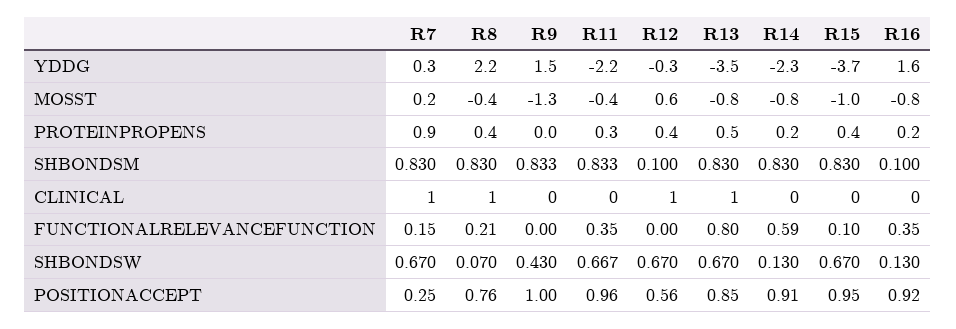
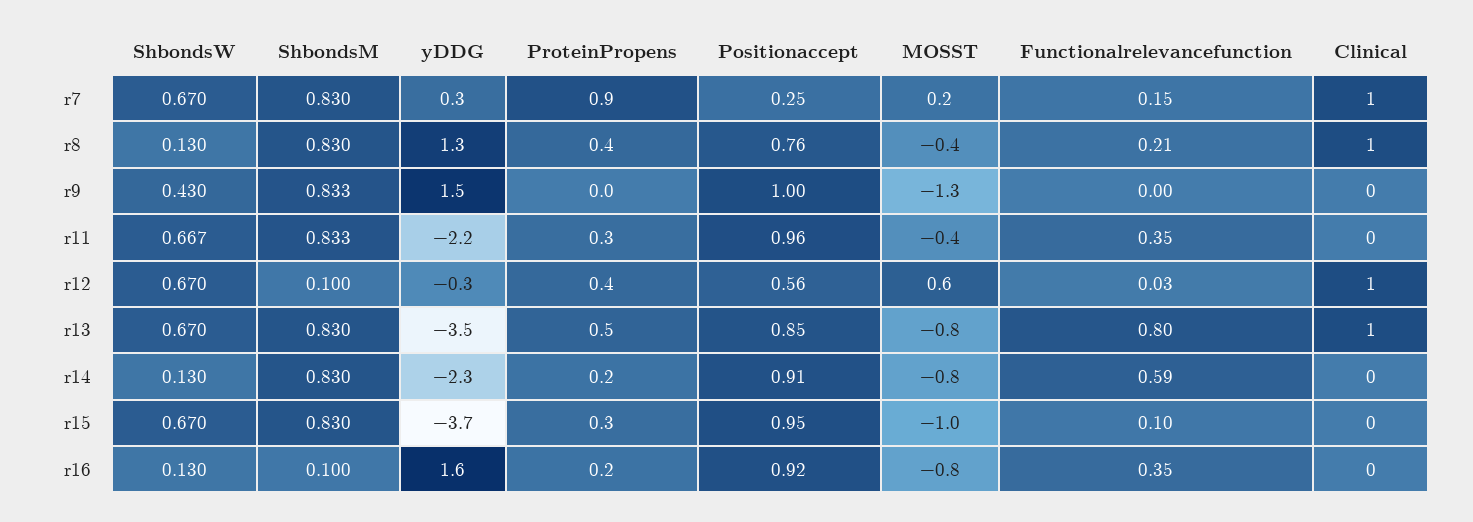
R8, YDDG: 2.2 -> 1.3
R15, PROTEINPROPENS: 0.4 -> 0.3
R12, FUNCTIONALRELEVANCEFUNCTION: 0 -> 0.03
R8, SHBONDSW: 0.07 -> 0.13

